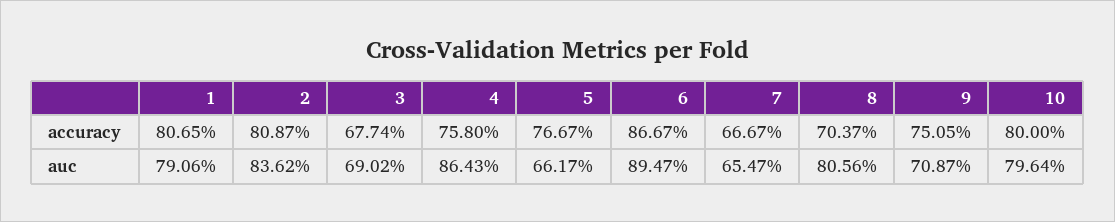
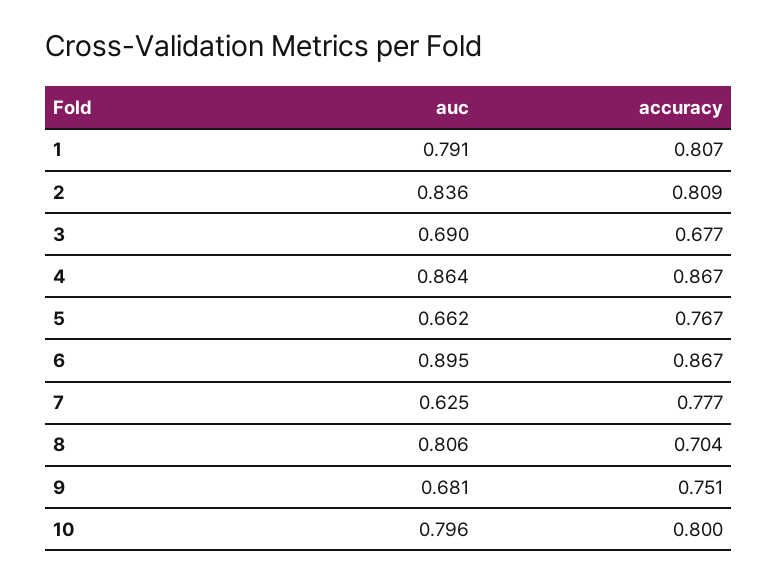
4, accuracy: 0.758 -> 0.867
7, accuracy: 0.6667 -> 0.777
7, auc: 0.6547 -> 0.625
9, auc: 0.7087 -> 0.681

